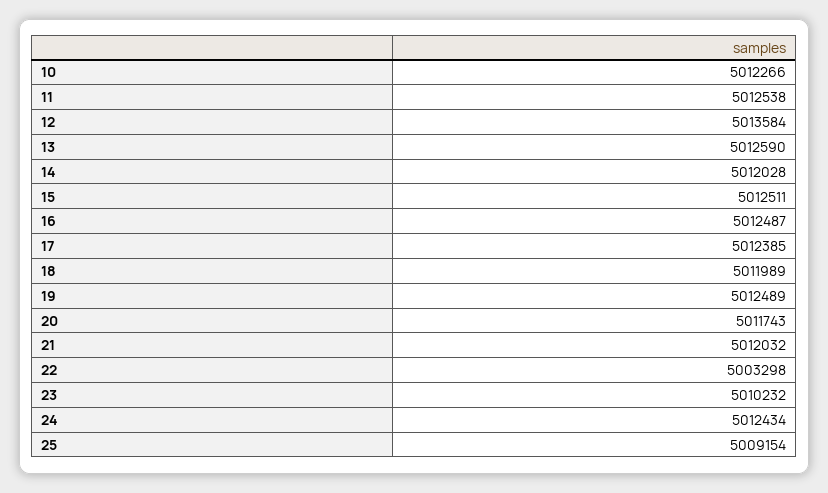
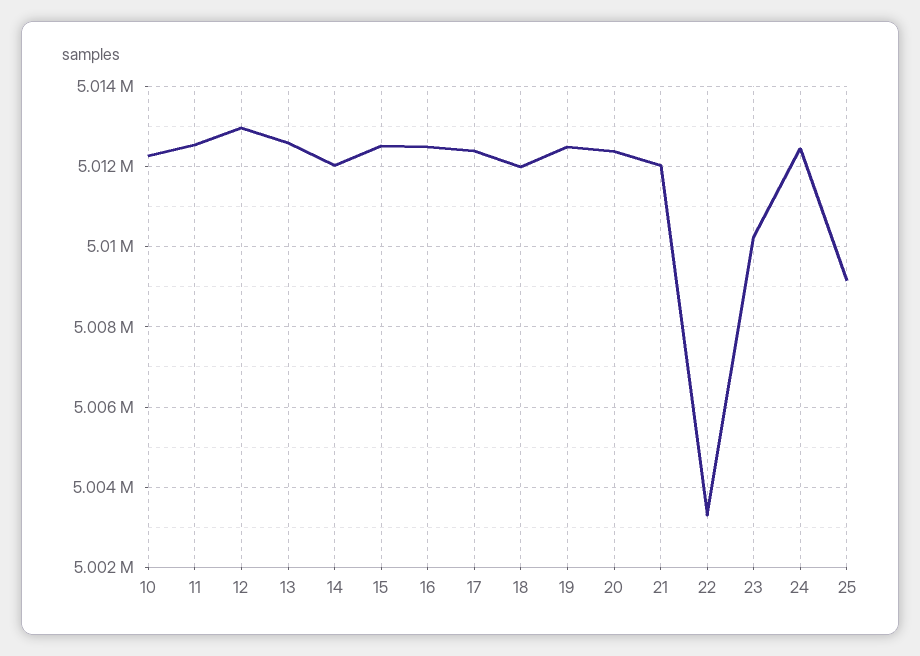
12: 5013584 -> 5013000
20: 5011743 -> 5012400

